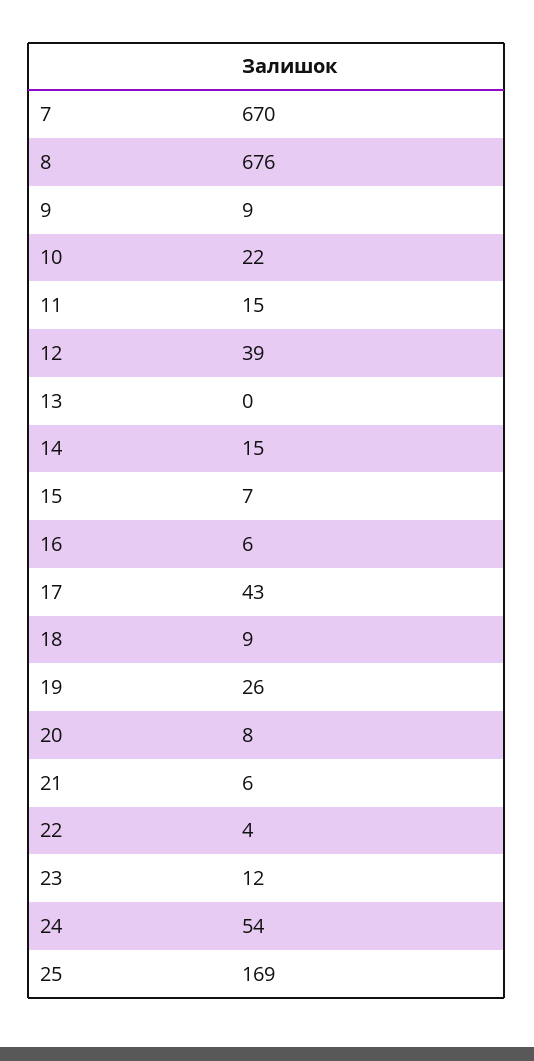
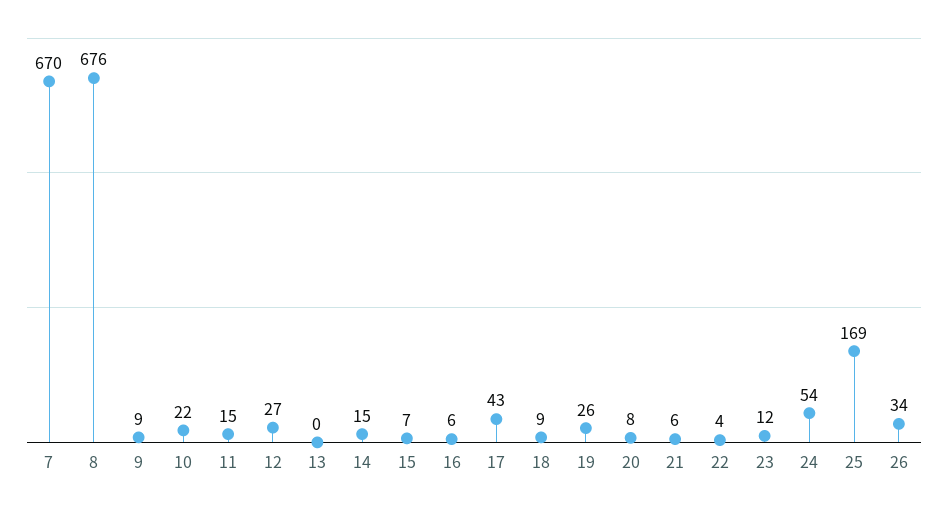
12: 39 -> 27
26: none -> 34

